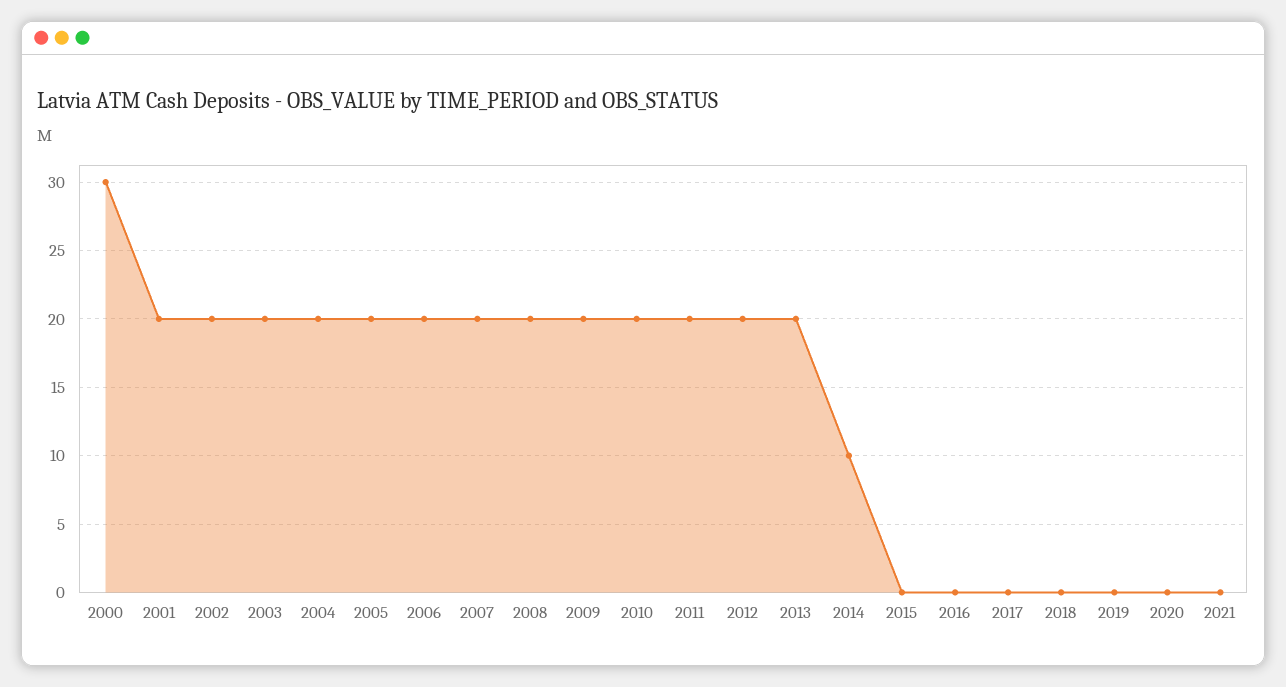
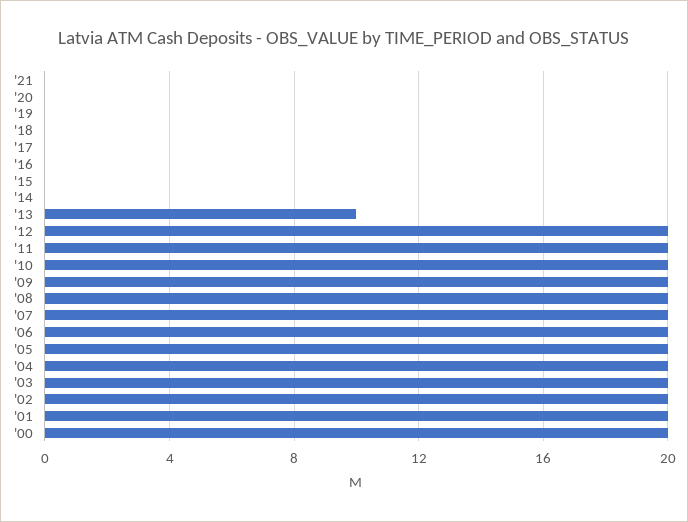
2000: 30 -> 20
2013: 20 -> 10
2014: 10 -> 0

